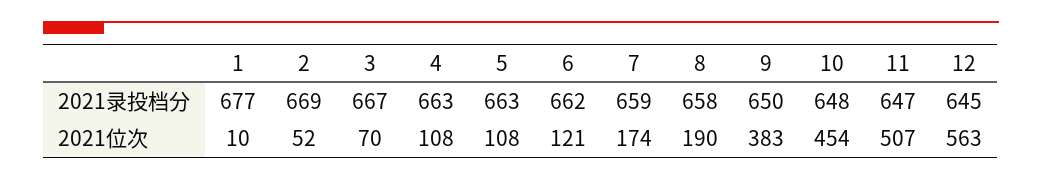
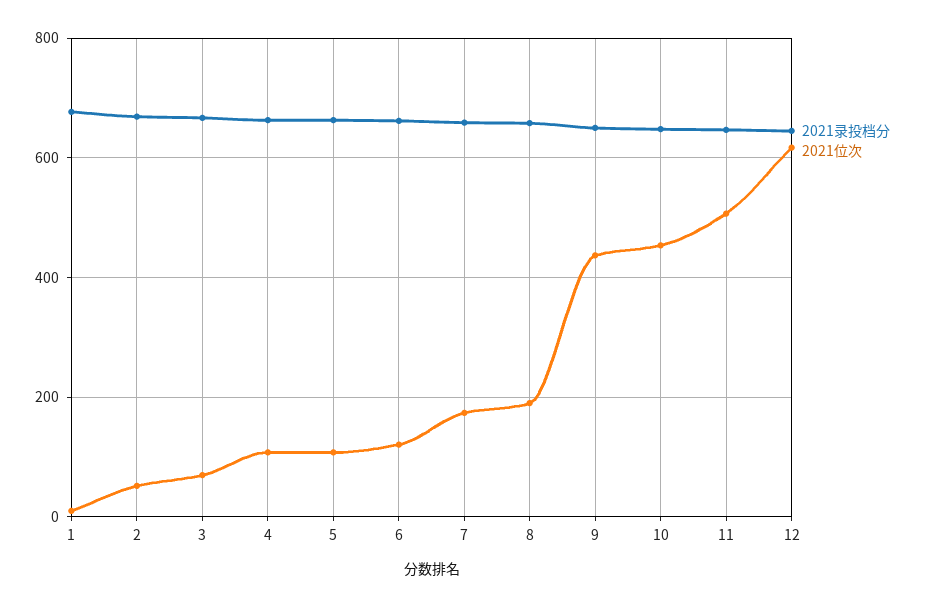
2021位次, 9: 383 -> 440
2021位次, 12: 563 -> 620

